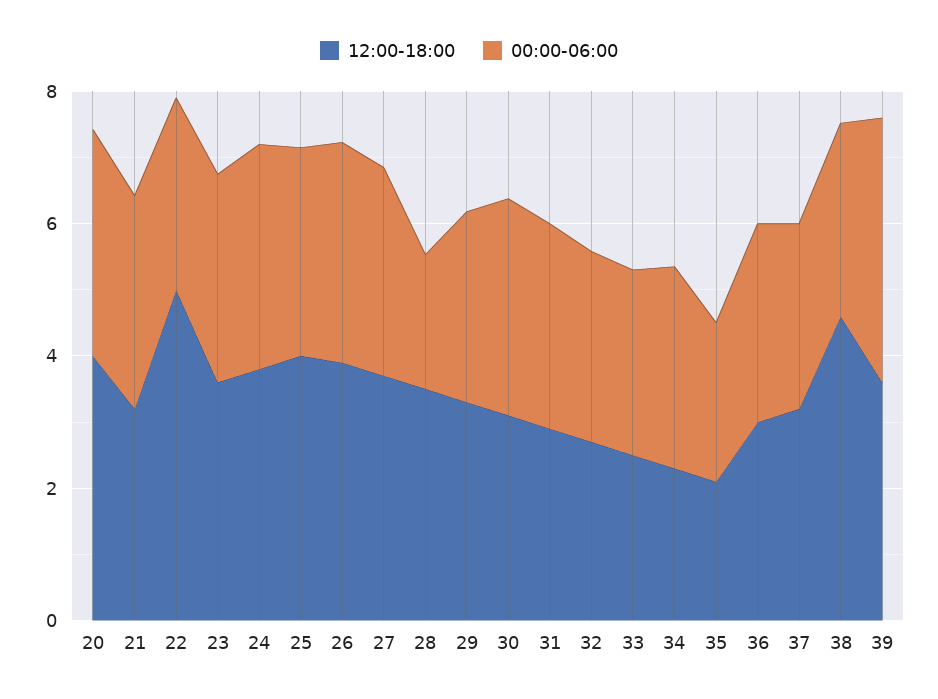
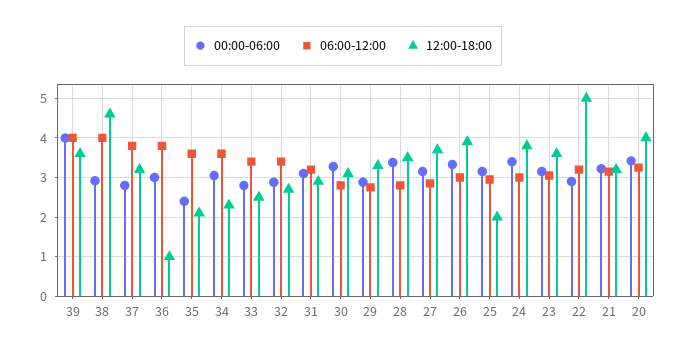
12:00-18:00, 25: 4 -> 2
00:00-06:00, 28: 2 -> 3.4
12:00-18:00, 36: 3 -> 1
06:00-12:00, 39: none -> 4
06:00-12:00, 38: none -> 4
06:00-12:00, 37: none -> 3.8
06:00-12:00, 36: none -> 3.8
06:00-12:00, 35: none -> 3.6
06:00-12:00, 34: none -> 3.6
06:00-12:00, 33: none -> 3.4
06:00-12:00, 32: none -> 3.4
06:00-12:00, 31: none -> 3.2
06:00-12:00, 30: none -> 2.8
06:00-12:00, 29: none -> 2.8
06:00-12:00, 28: none -> 2.8
06:00-12:00, 27: none -> 2.8
06:00-12:00, 26: none -> 3
06:00-12:00, 25: none -> 3
06:00-12:00, 24: none -> 3
06:00-12:00, 23: none -> 3
06:00-12:00, 22: none -> 3.2
06:00-12:00, 21: none -> 3.2
06:00-12:00, 20: none -> 3.2

